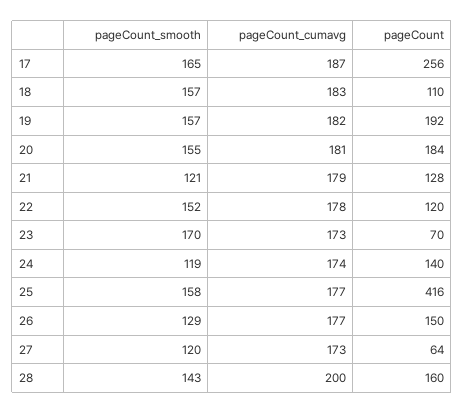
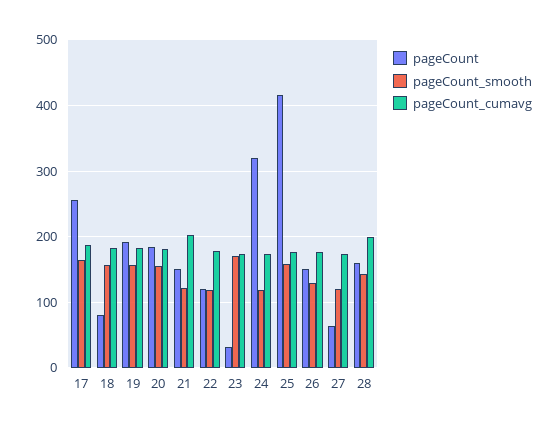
pageCount, 18: 110 -> 80
pageCount_cumavg, 21: 179 -> 200
pageCount, 21: 128 -> 150
pageCount_smooth, 22: 152 -> 120
pageCount, 23: 70 -> 30
pageCount, 24: 140 -> 320

